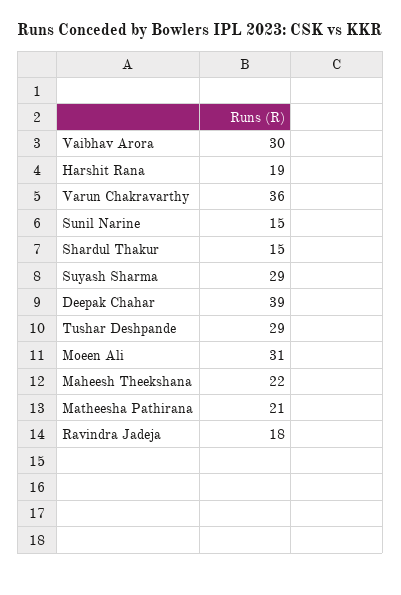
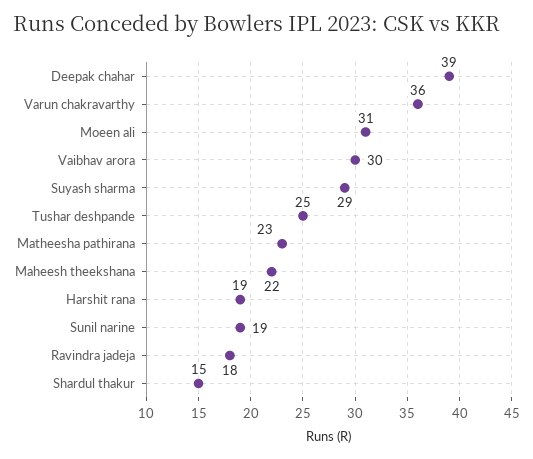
Sunil Narine: 15 -> 19
Tushar Deshpande: 29 -> 25
Matheesha Pathirana: 21 -> 23

